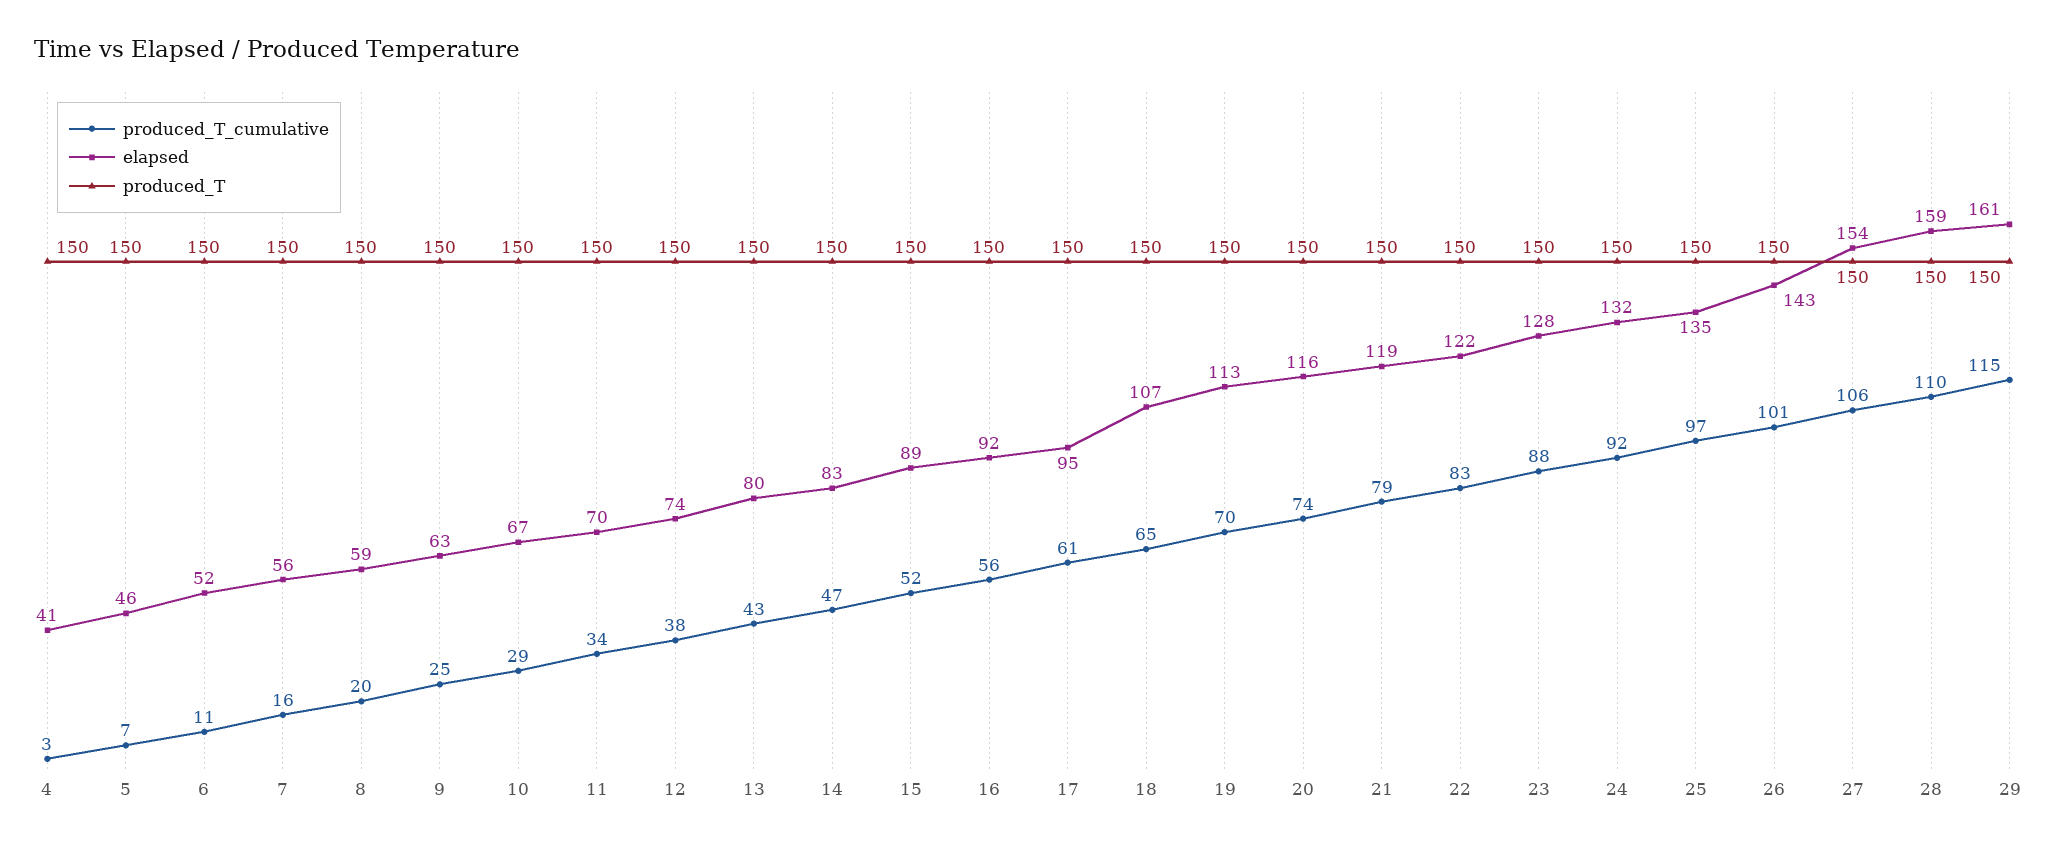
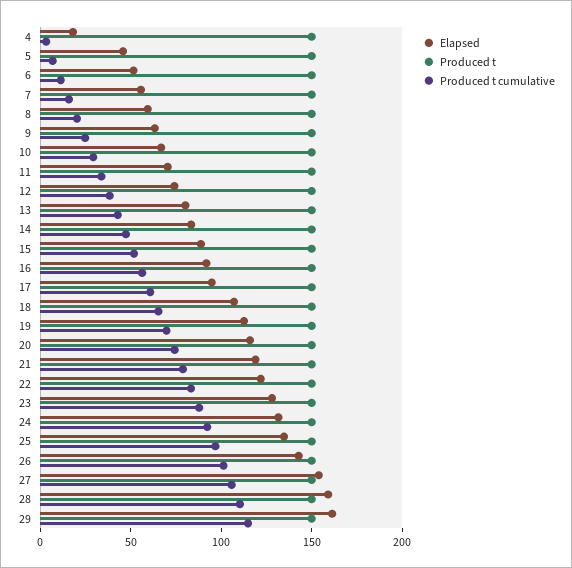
elapsed, 4: 41 -> 20

